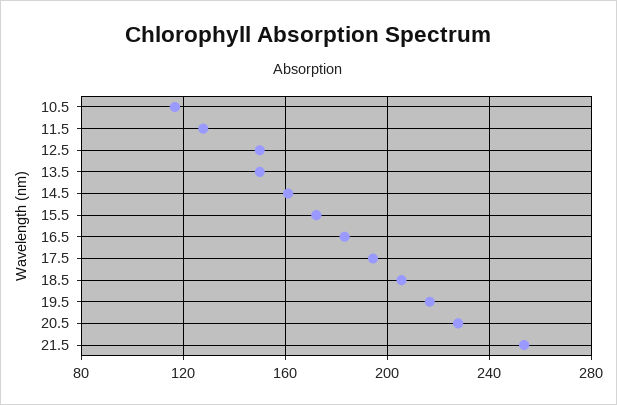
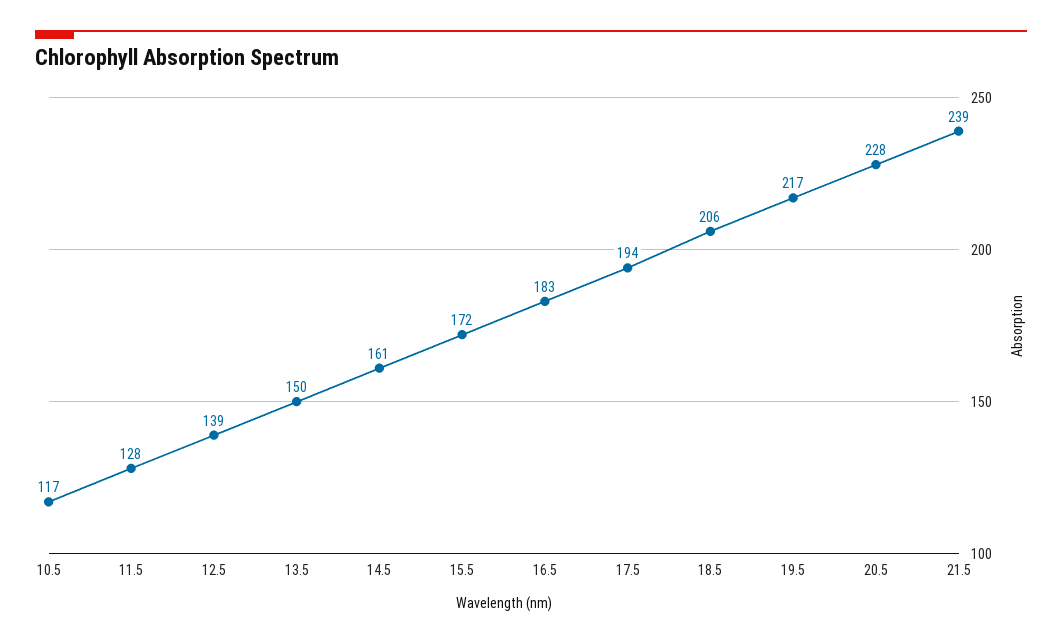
12.5: 150 -> 139
21.5: 255 -> 239

